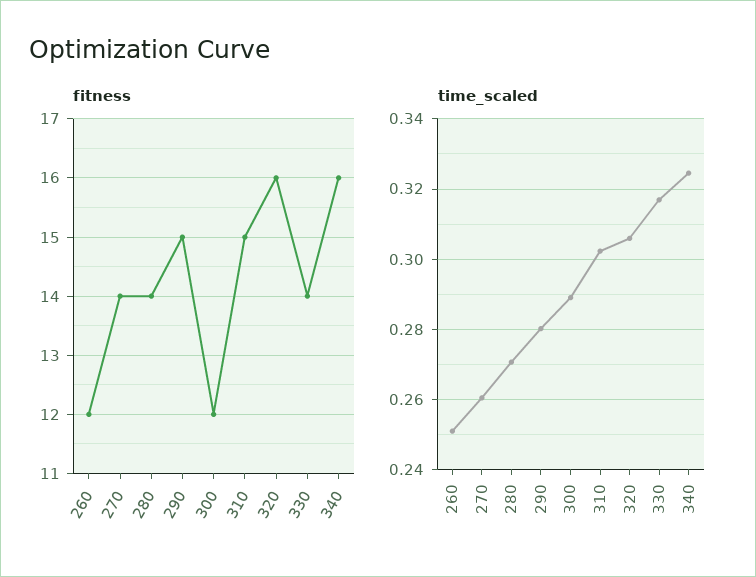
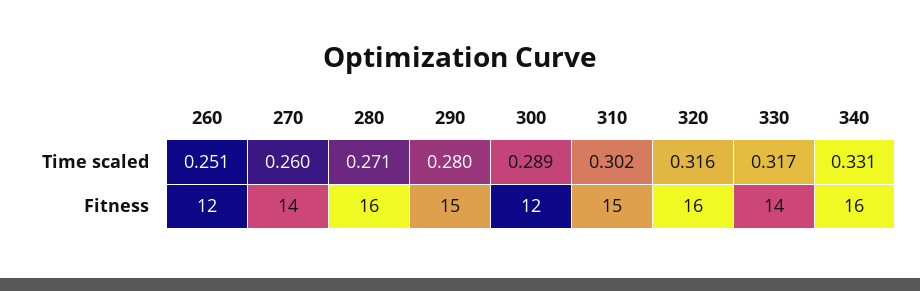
fitness, 280: 14 -> 16
time_scaled, 320: 0.306 -> 0.316
time_scaled, 340: 0.324 -> 0.331

